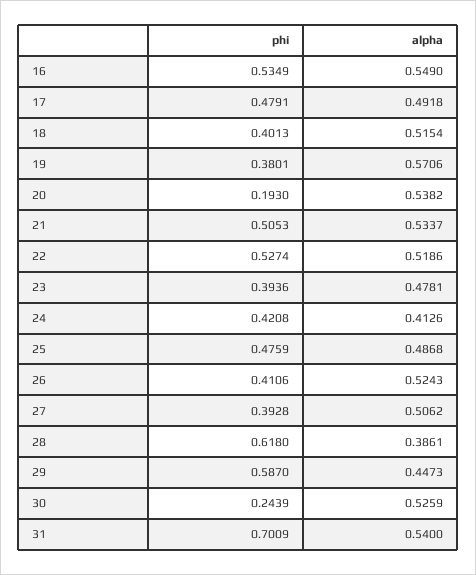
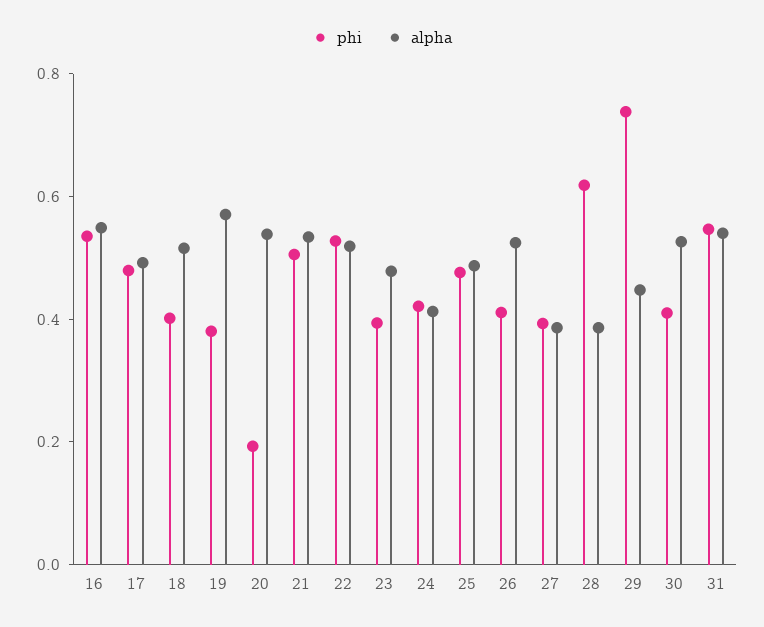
alpha, 27: 0.5062 -> 0.4
phi, 29: 0.587 -> 0.75
phi, 30: 0.2439 -> 0.4
phi, 31: 0.7009 -> 0.55

